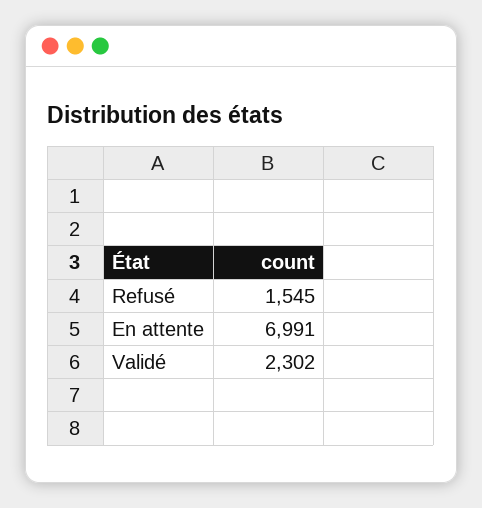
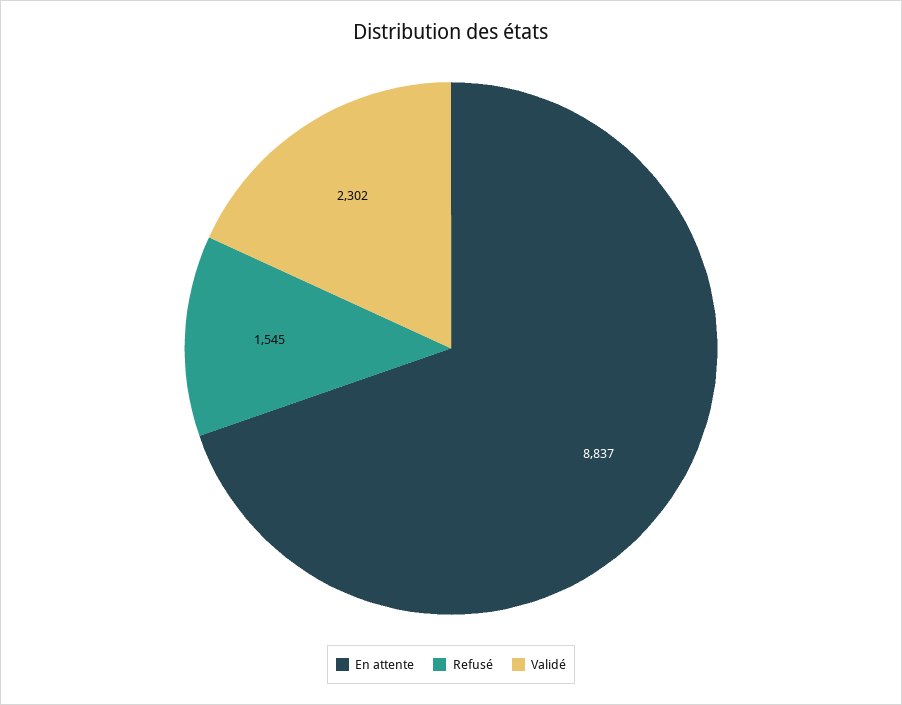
En attente: 6991 -> 8837

